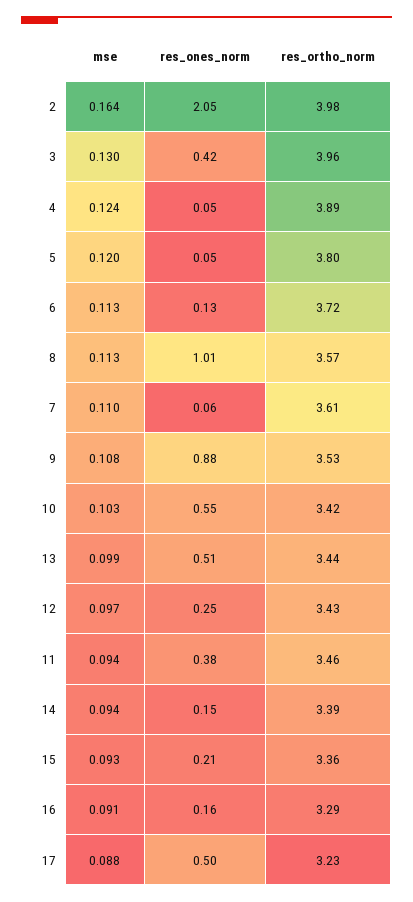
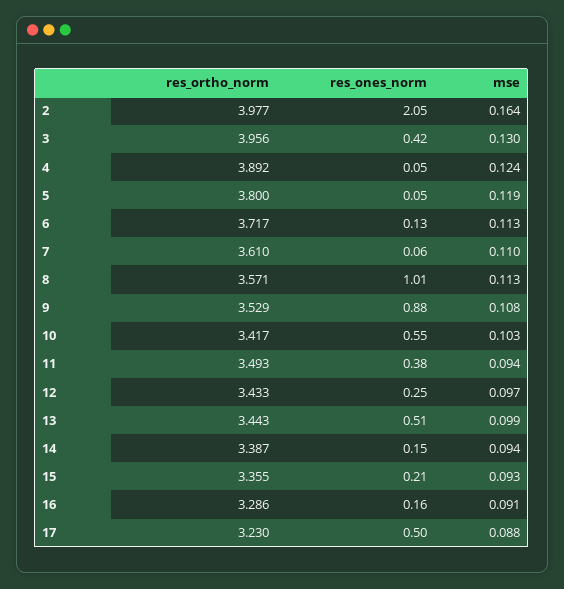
mse, 5: 0.12 -> 0.119
res_ortho_norm, 11: 3.46 -> 3.493

